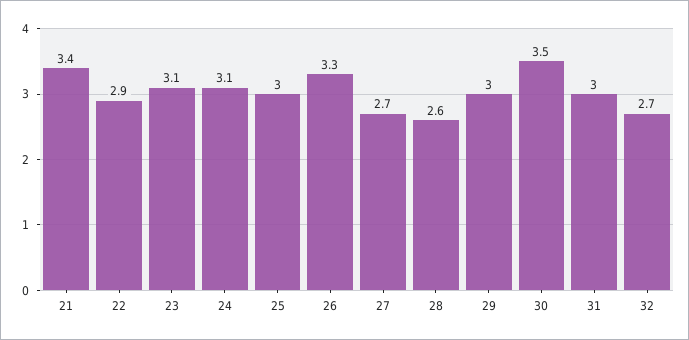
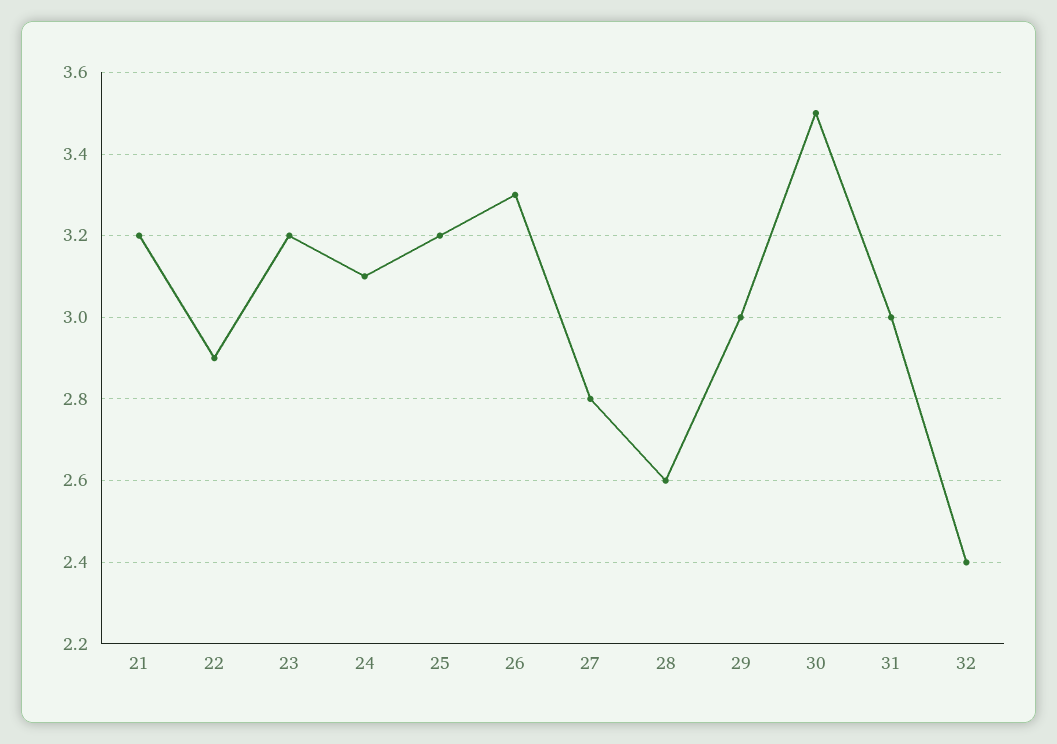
21: 3.4 -> 3.2
23: 3.1 -> 3.2
25: 3 -> 3.2
27: 2.7 -> 2.8
32: 2.7 -> 2.4

